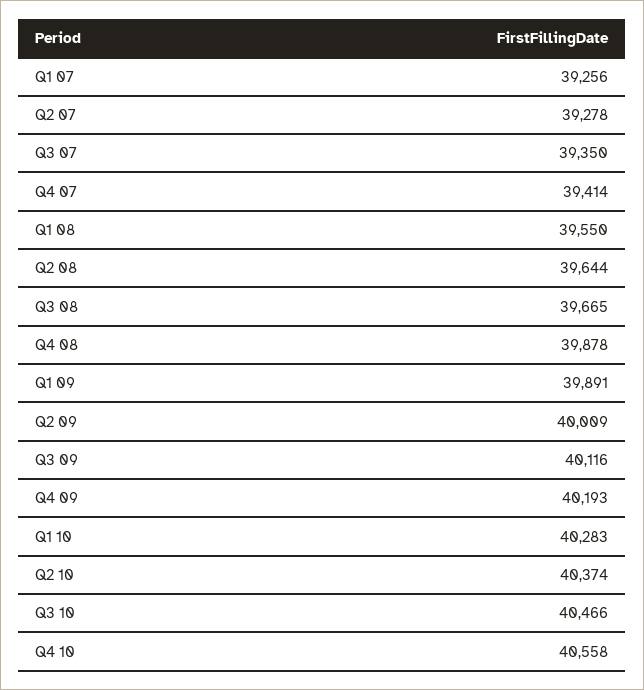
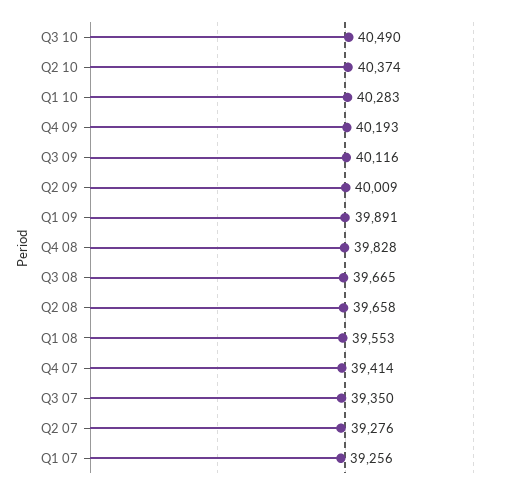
Q2 07: 39278 -> 39276
Q1 08: 39550 -> 39553
Q2 08: 39644 -> 39658
Q4 08: 39878 -> 39828
Q3 10: 40466 -> 40490
Q4 10: 40558 -> none

